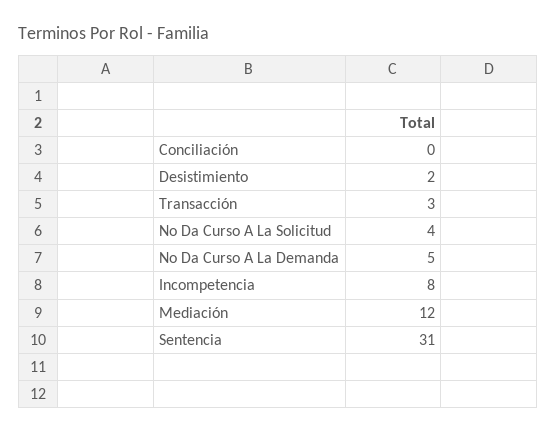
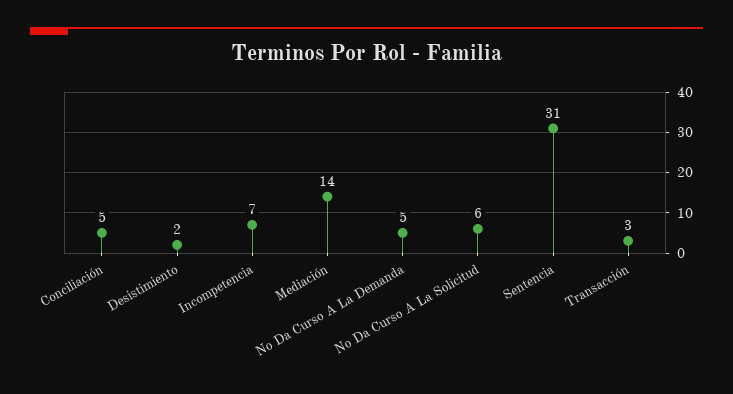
Conciliación: 0 -> 5
No Da Curso A La Solicitud: 4 -> 6
Incompetencia: 8 -> 7
Mediación: 12 -> 14

